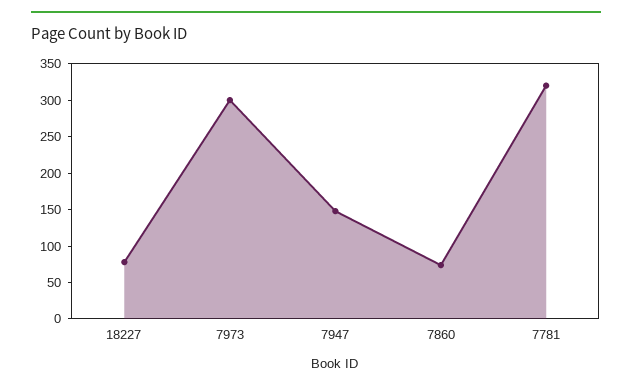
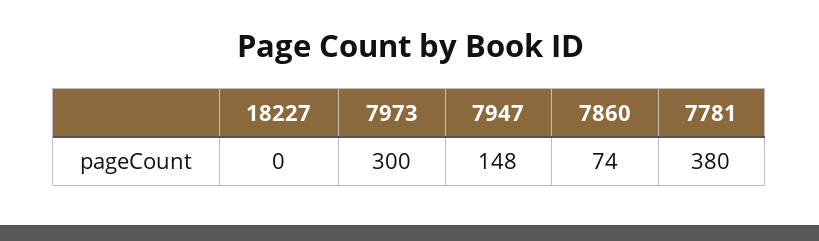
18227: 75 -> 0
7781: 325 -> 380

